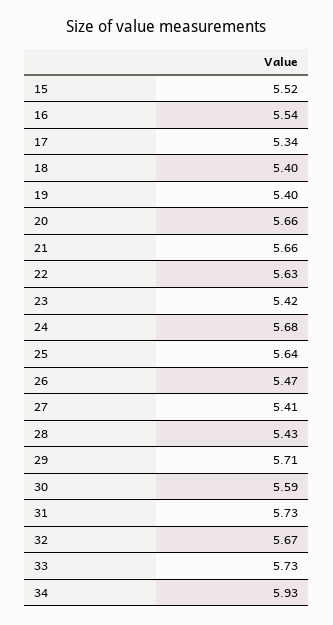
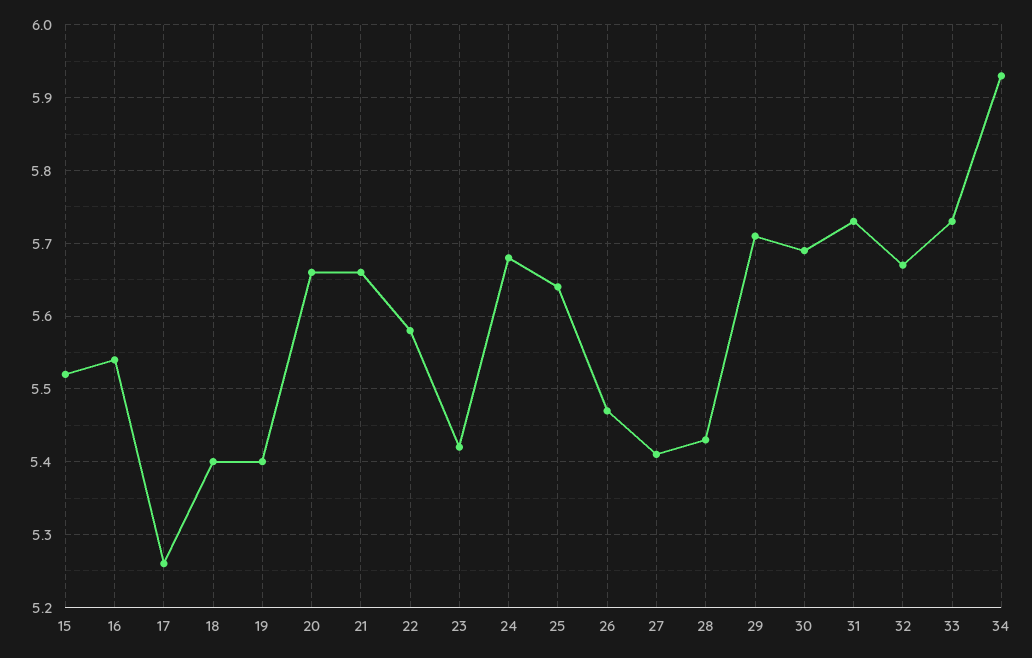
17: 5.34 -> 5.26
22: 5.63 -> 5.58
30: 5.59 -> 5.69

